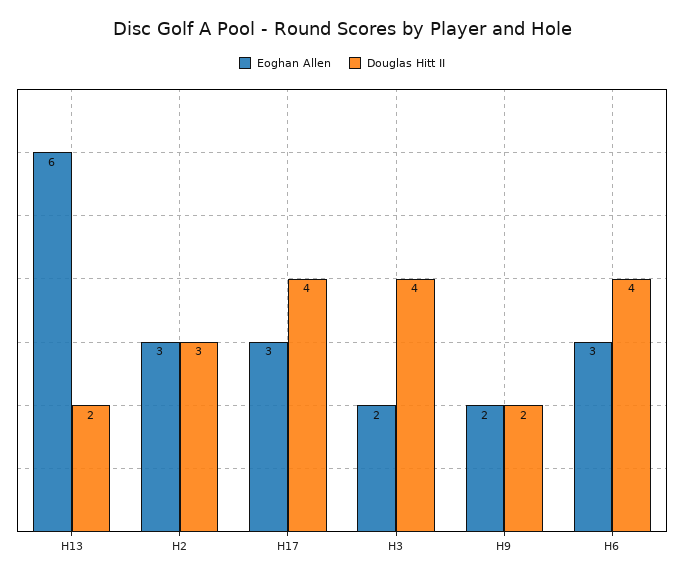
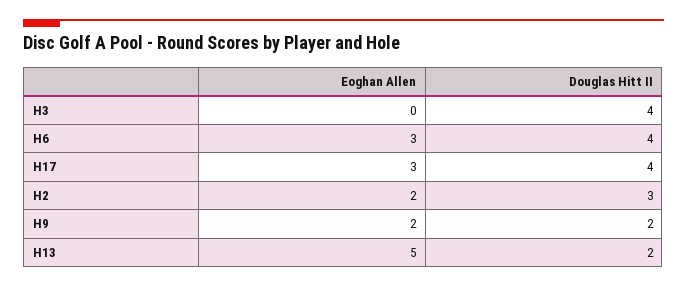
Eoghan Allen, H13: 6 -> 5
Eoghan Allen, H2: 3 -> 2
Eoghan Allen, H3: 2 -> 0

